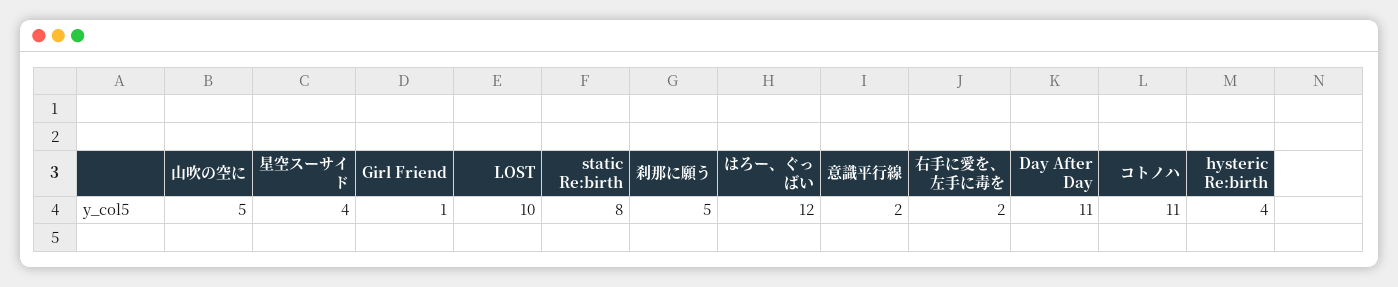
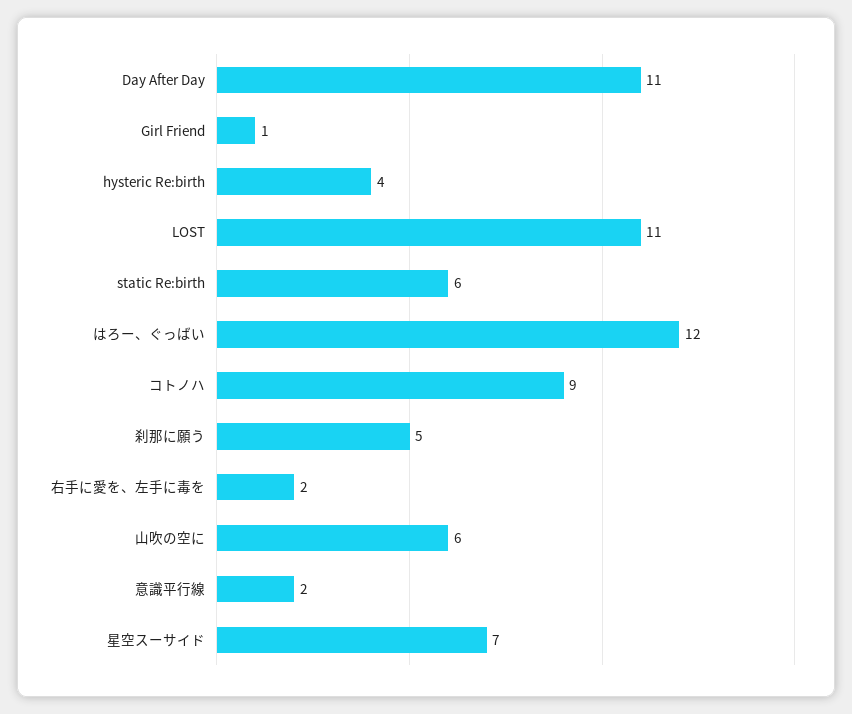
山吹の空に: 5 -> 6
星空スーサイド: 4 -> 7
LOST: 10 -> 11
static Re:birth: 8 -> 6
コトノハ: 11 -> 9

